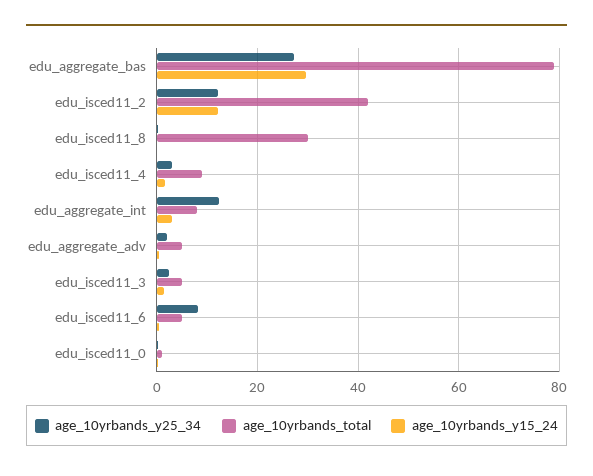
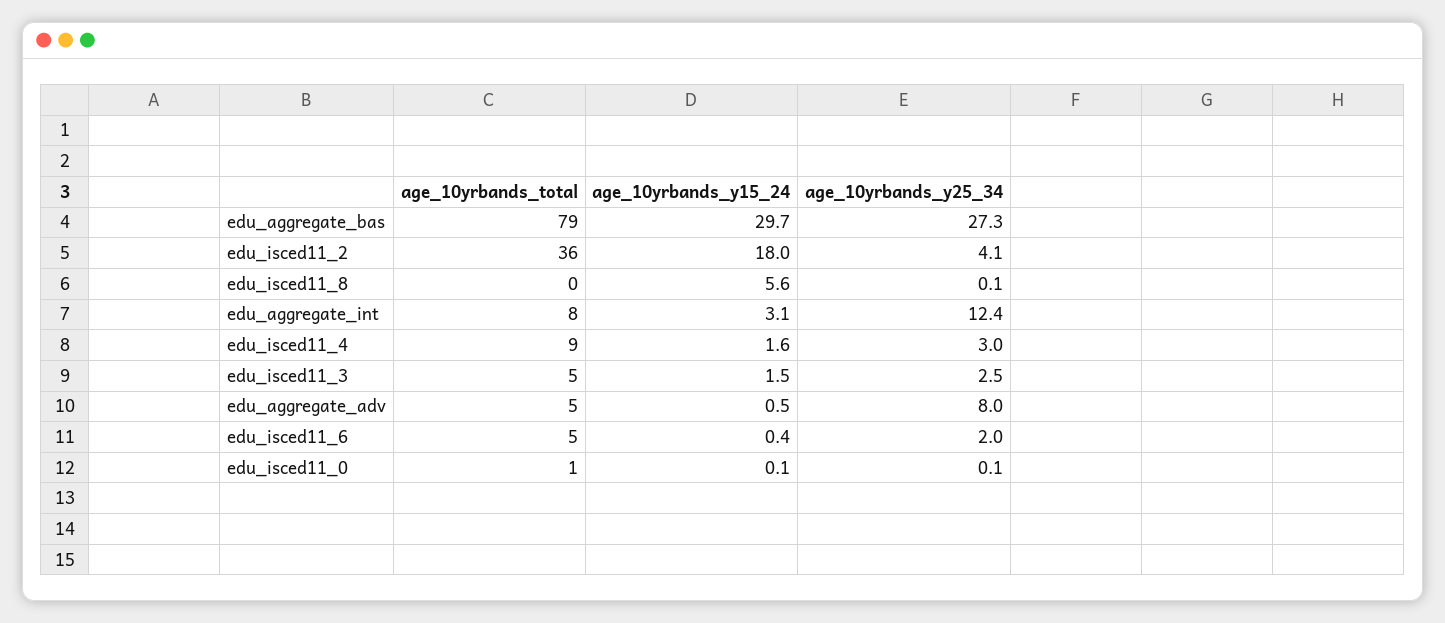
age_10yrbands_y25_34, edu_isced11_2: 12 -> 4.1
age_10yrbands_total, edu_isced11_2: 42 -> 36
age_10yrbands_y15_24, edu_isced11_2: 12 -> 18
age_10yrbands_total, edu_isced11_8: 30 -> 0
age_10yrbands_y15_24, edu_isced11_8: 0 -> 5.6
age_10yrbands_y25_34, edu_aggregate_adv: 2 -> 8
age_10yrbands_y25_34, edu_isced11_6: 8 -> 2

